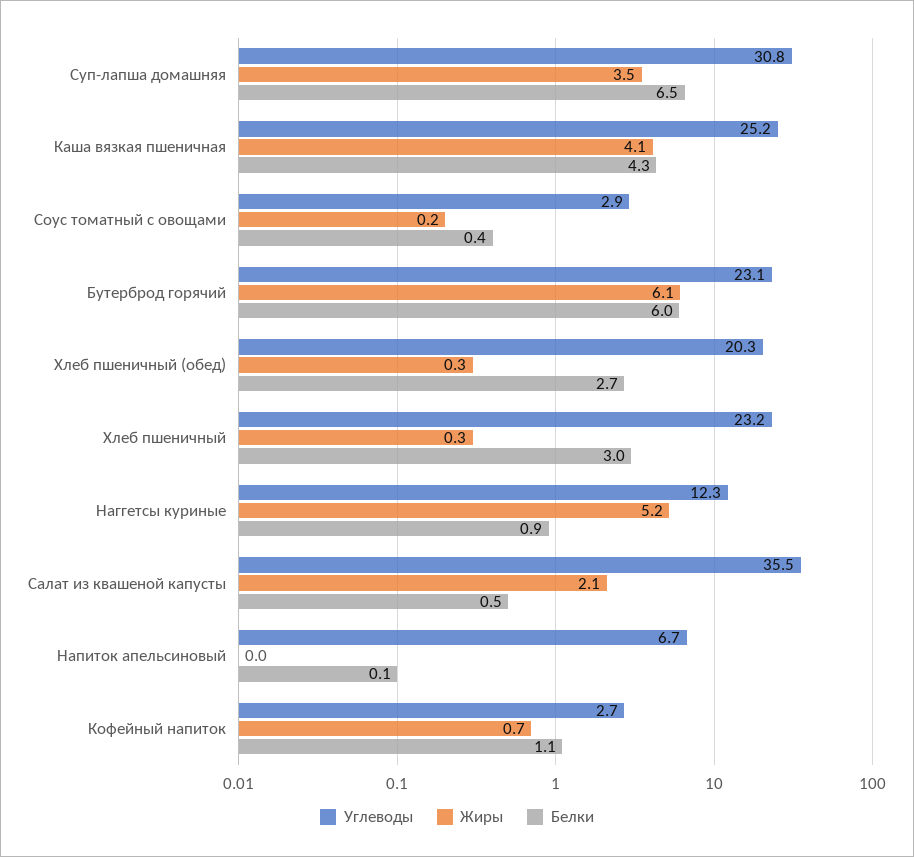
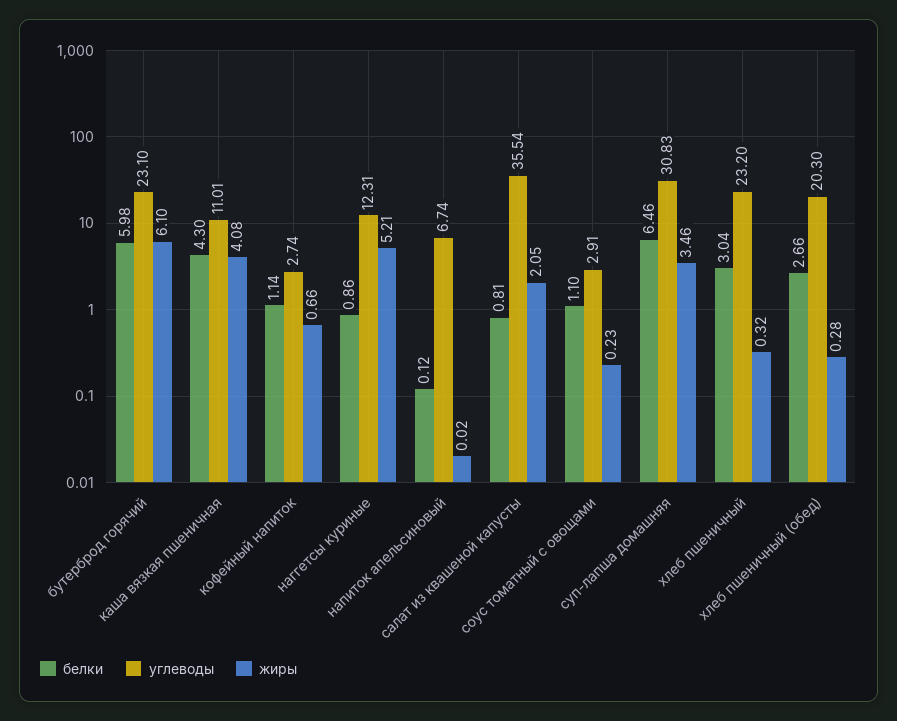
Углеводы, Каша вязкая пшеничная: 25.2 -> 11.01
Белки, Соус томатный с овощами: 0.4 -> 1.1
Белки, Салат из квашеной капусты: 0.5 -> 0.81

